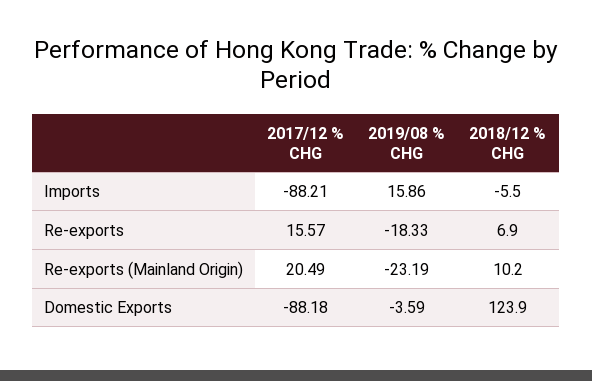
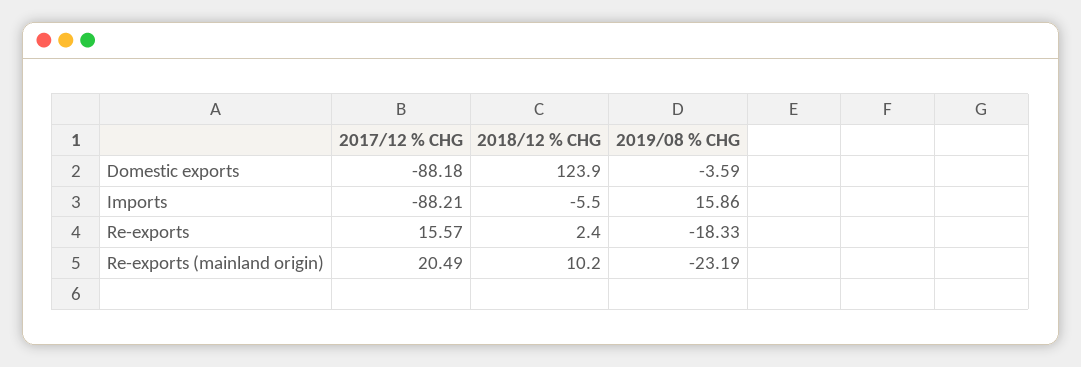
2018/12 % CHG, Re-exports: 6.9 -> 2.4

